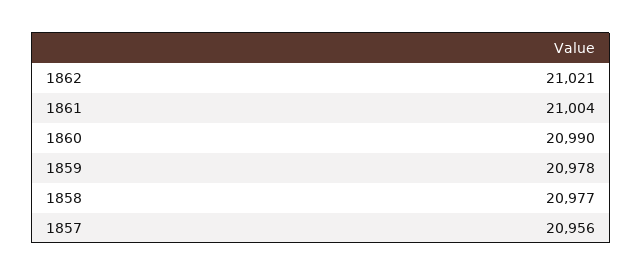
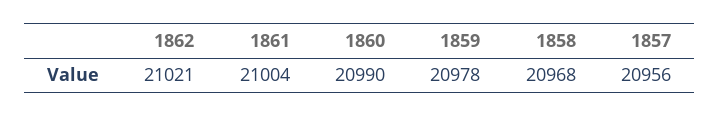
1858: 20977 -> 20968

